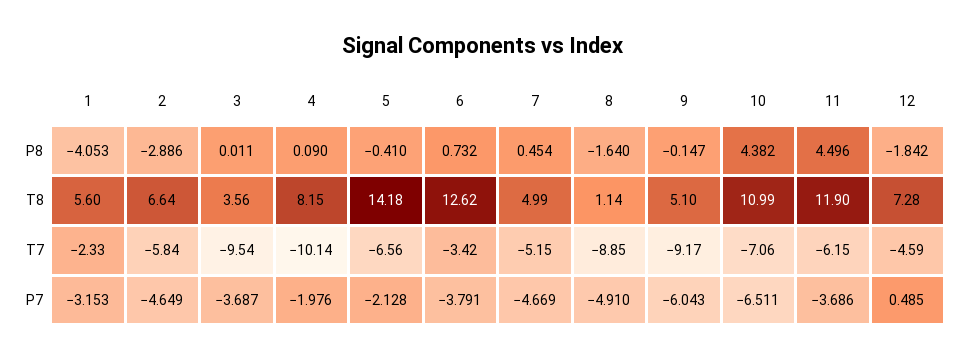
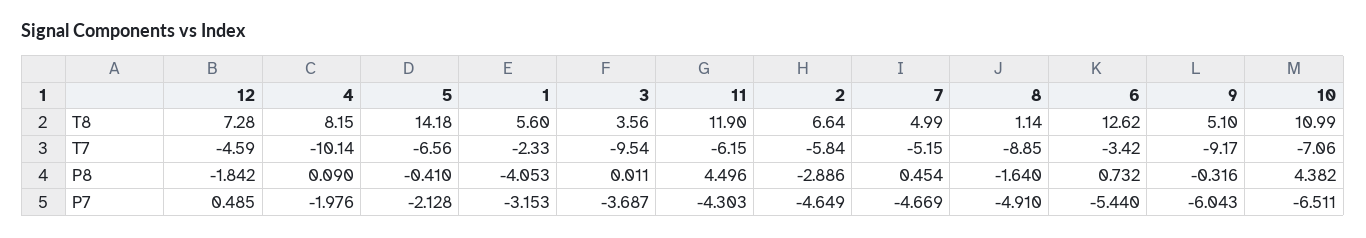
9, P8: -0.147 -> -0.316
6, P7: -3.791 -> -5.44
11, P7: -3.686 -> -4.303

